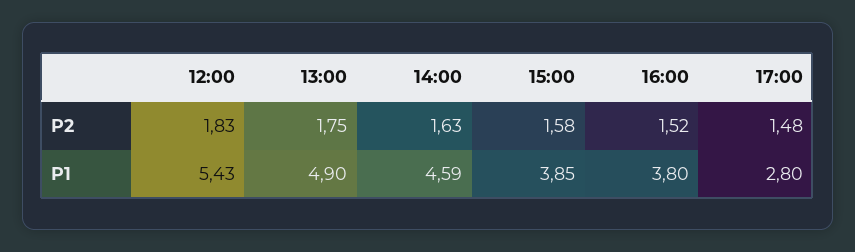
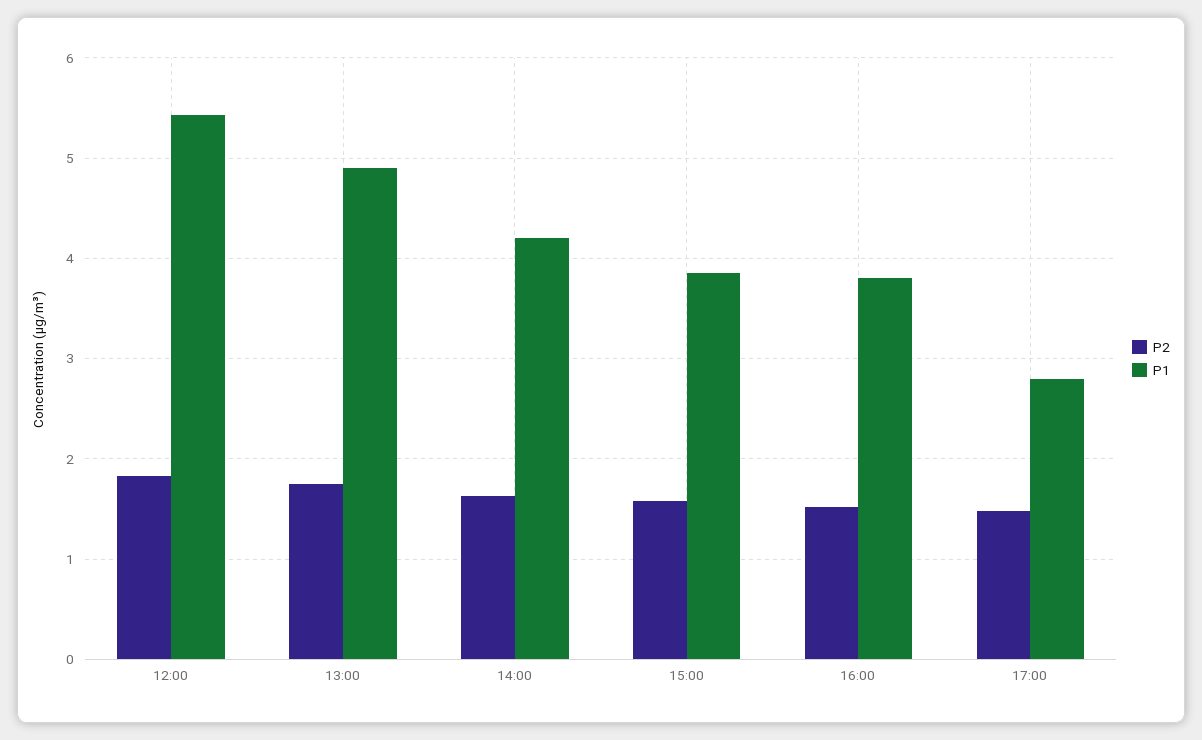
P1, 14:00: 4.59 -> 4.2

